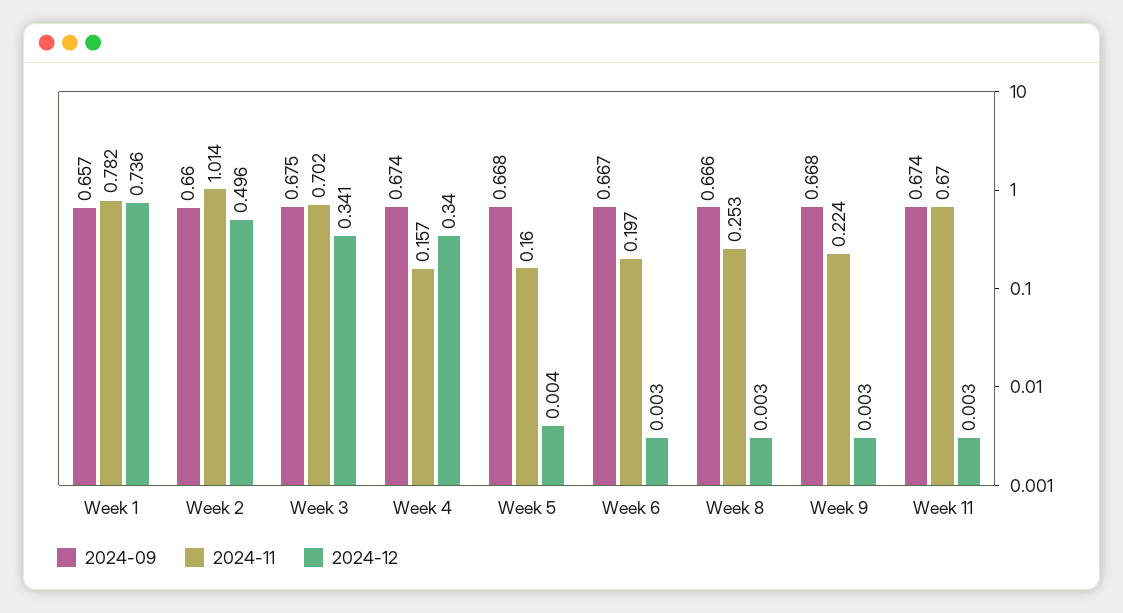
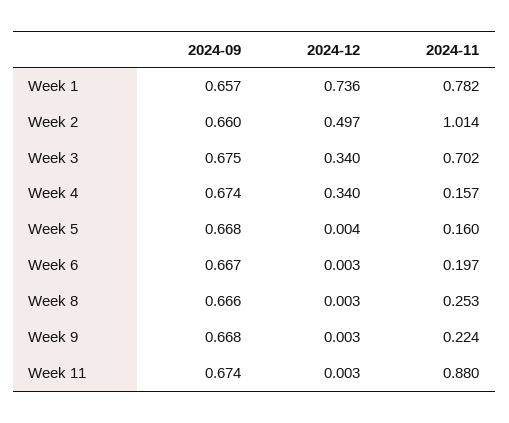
2024-12, Week 2: 0.496 -> 0.497
2024-12, Week 3: 0.341 -> 0.34
2024-11, Week 11: 0.67 -> 0.88

